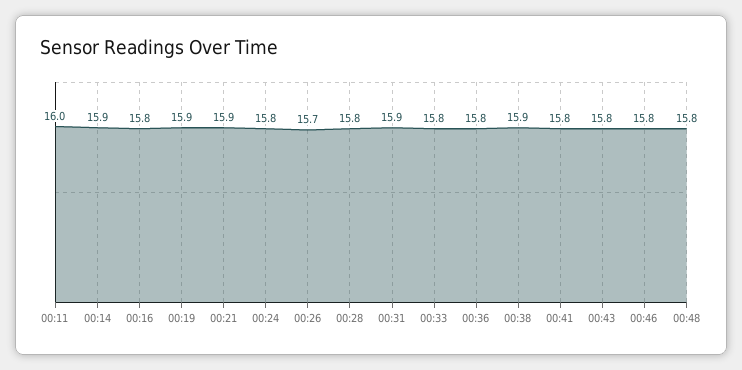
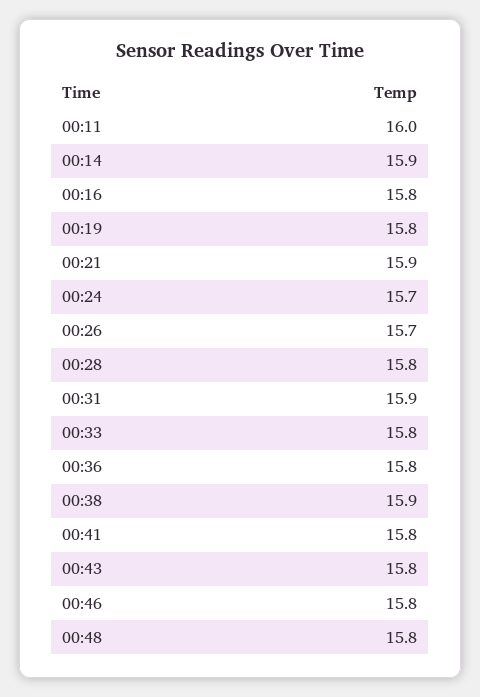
00:19: 15.9 -> 15.8
00:24: 15.8 -> 15.7

